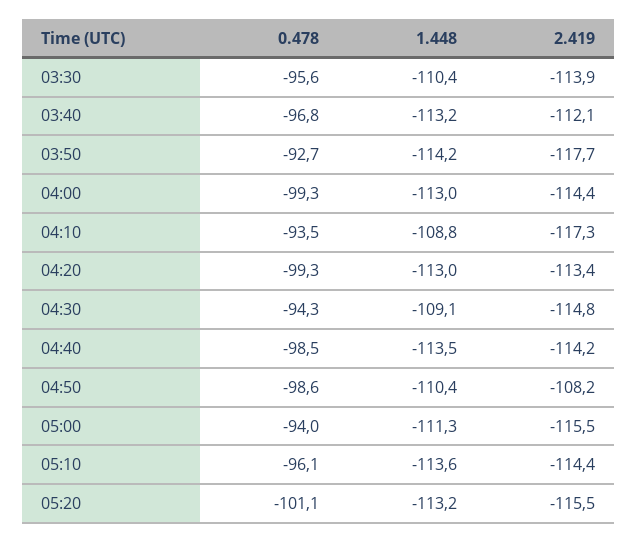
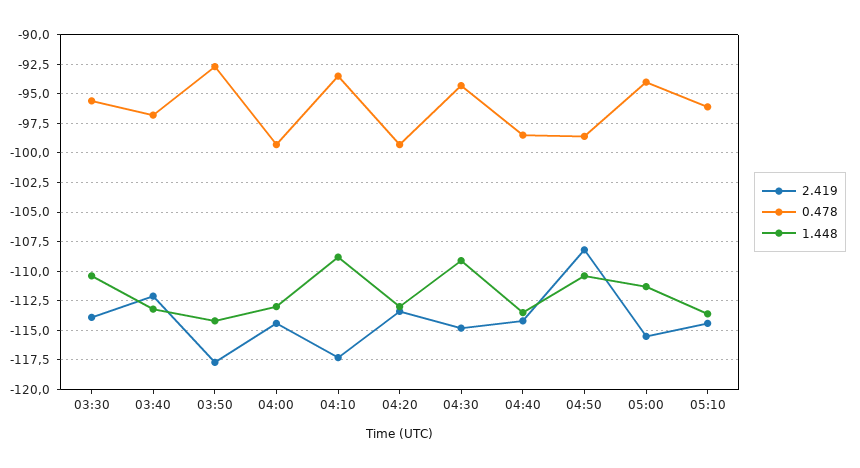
0.478, 05:20: -101.1 -> none
1.448, 05:20: -113.2 -> none
2.419, 05:20: -115.5 -> none

